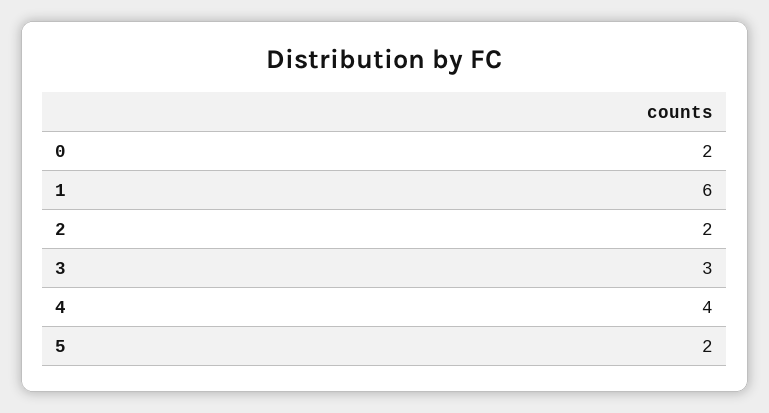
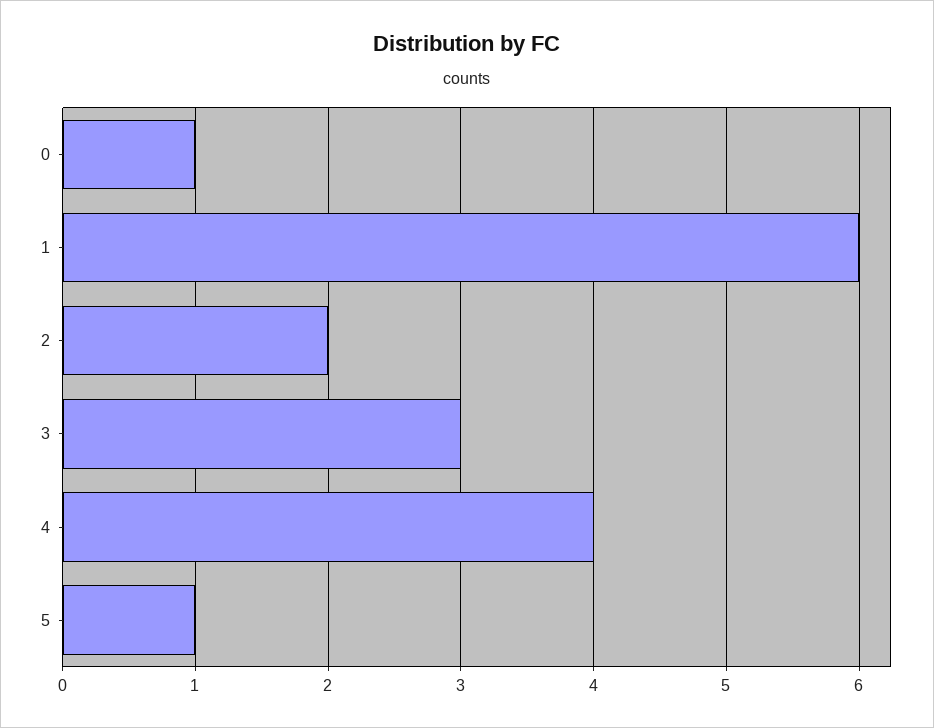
0: 2 -> 1
5: 2 -> 1

